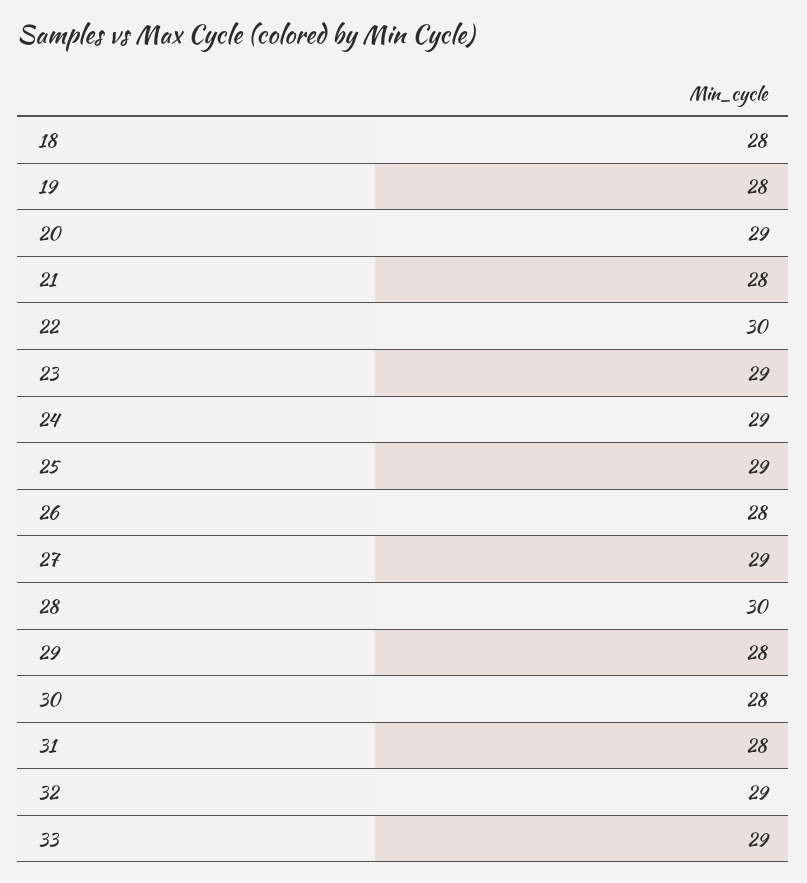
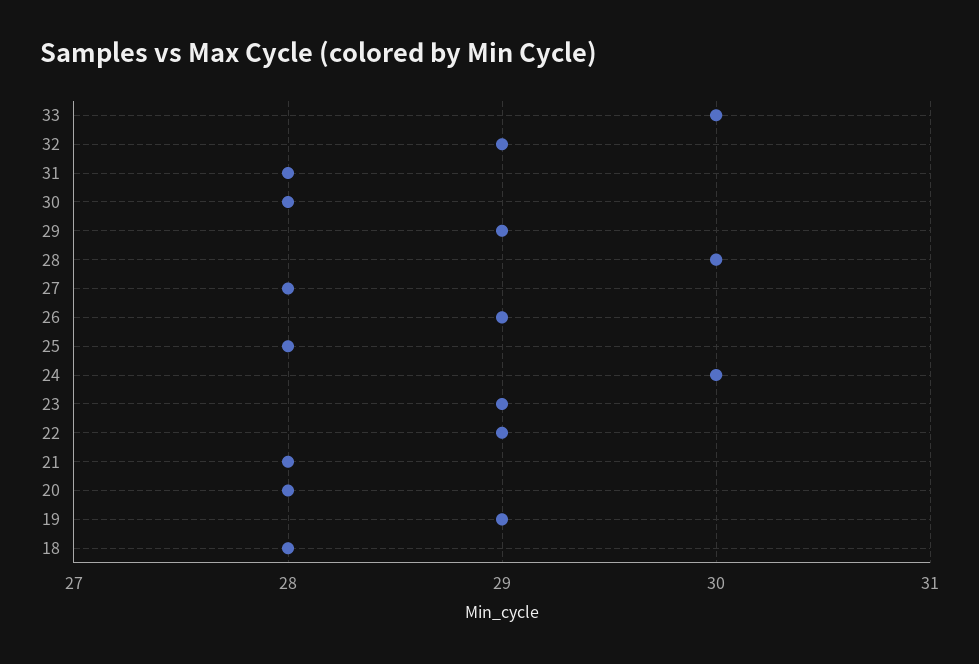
19: 28 -> 29
20: 29 -> 28
22: 30 -> 29
24: 29 -> 30
25: 29 -> 28
26: 28 -> 29
27: 29 -> 28
29: 28 -> 29
33: 29 -> 30

